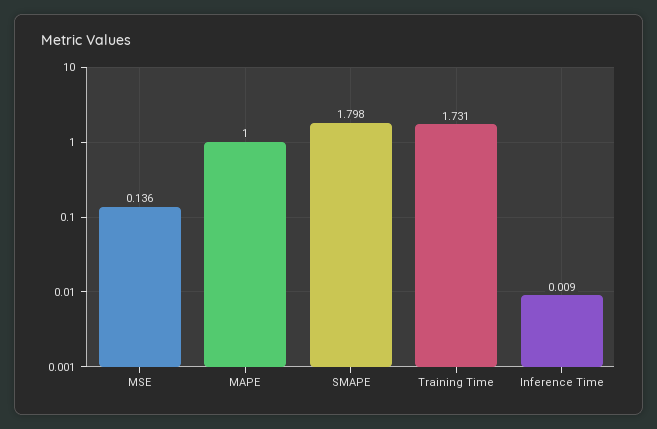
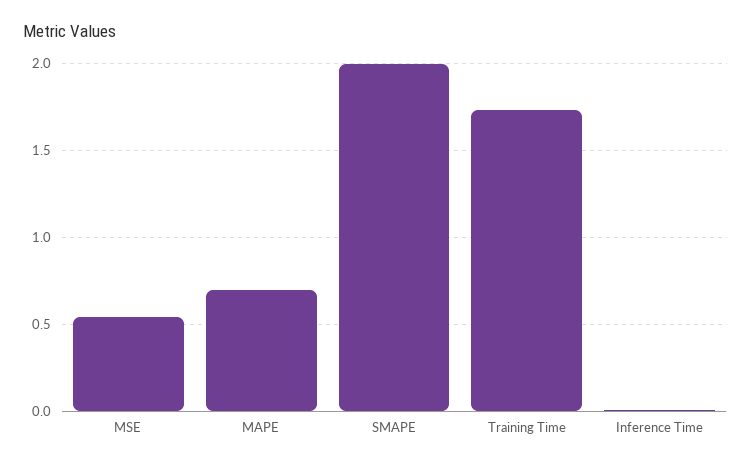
MSE: 0.136 -> 0.55
MAPE: 1 -> 0.7
SMAPE: 1.798 -> 2

